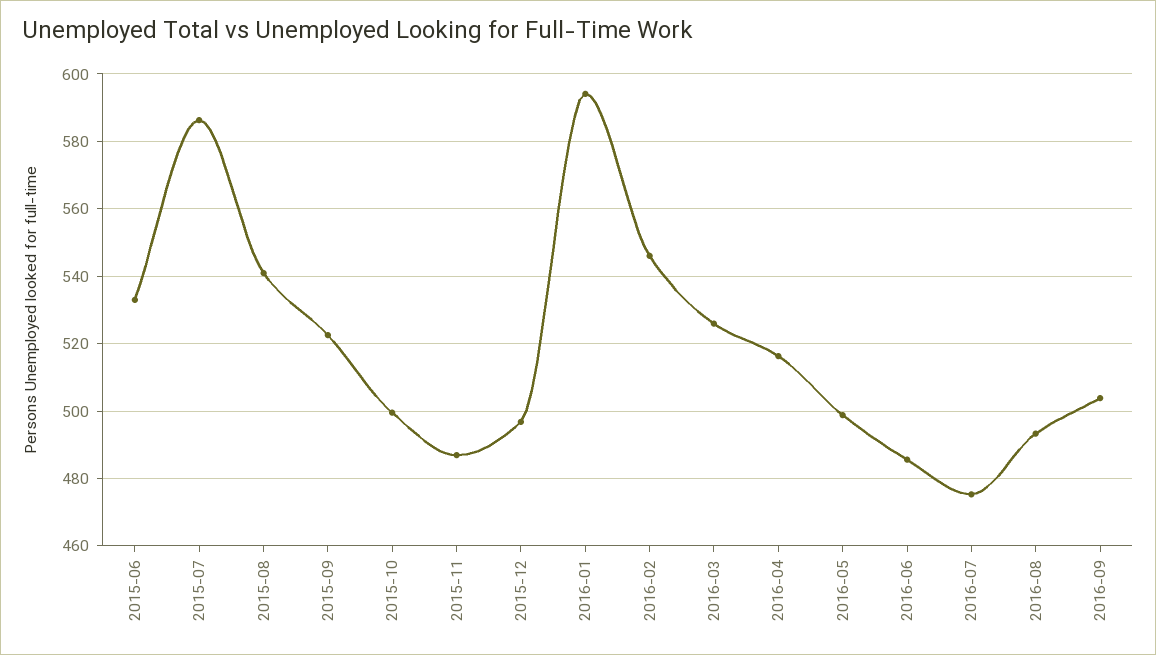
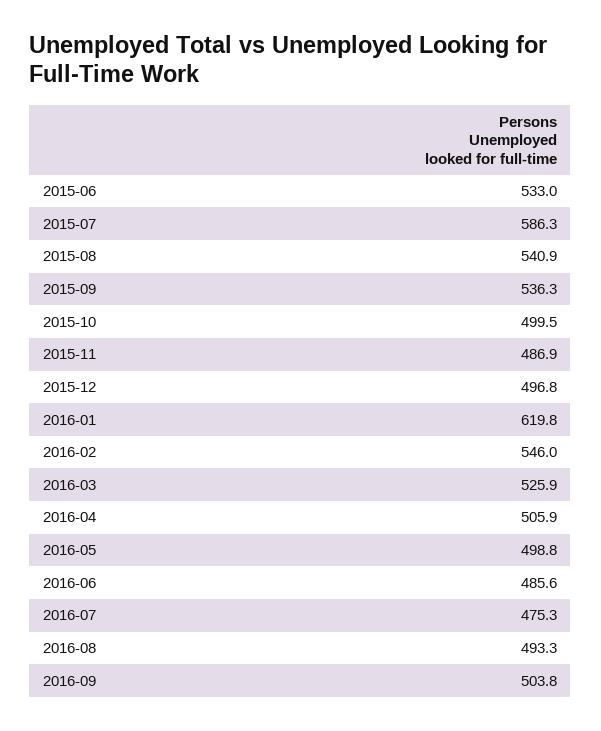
2015-09: 522 -> 536.3
2016-01: 594 -> 619.8
2016-04: 516 -> 505.9

